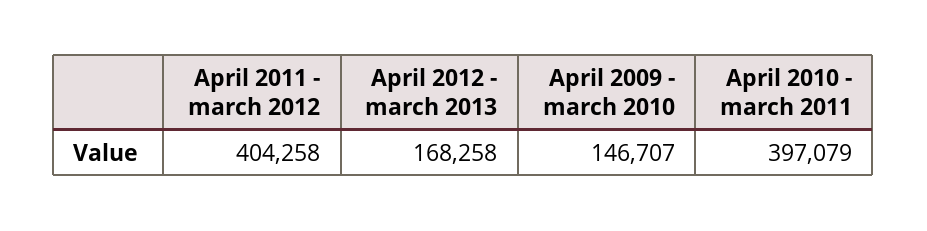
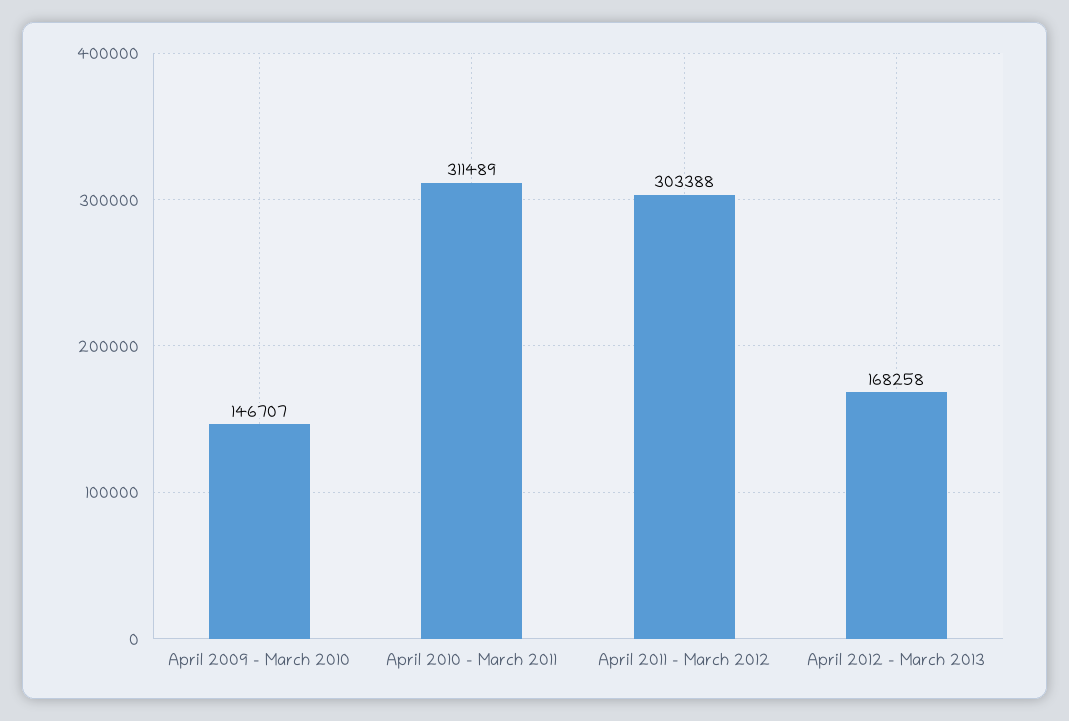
April 2011 - march 2012: 404258 -> 303388
April 2010 - march 2011: 397079 -> 311489

